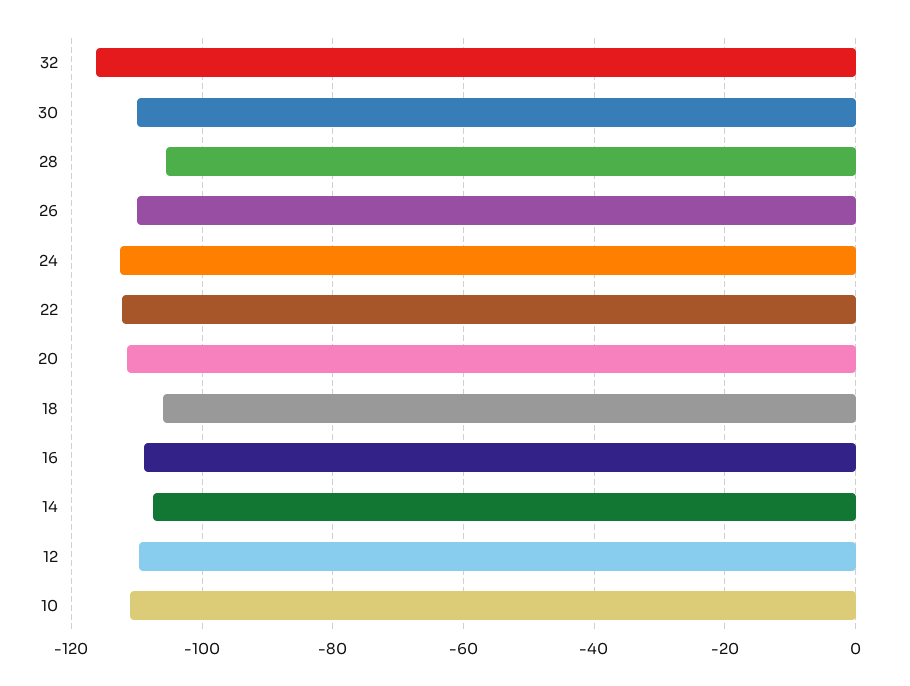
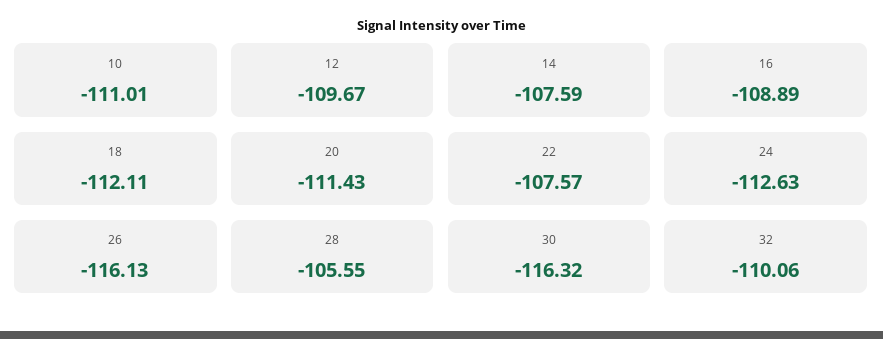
32: -116 -> -110.06
30: -110 -> -116.32
26: -110 -> -116.13
22: -112 -> -107.57
18: -106 -> -112.11

